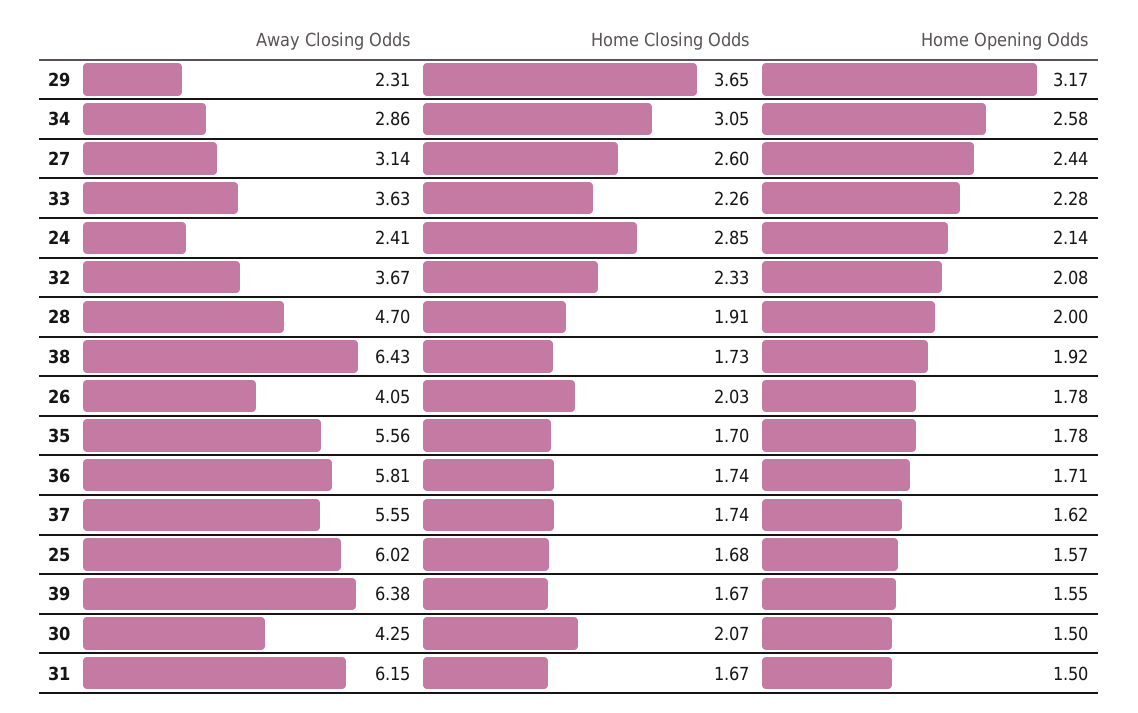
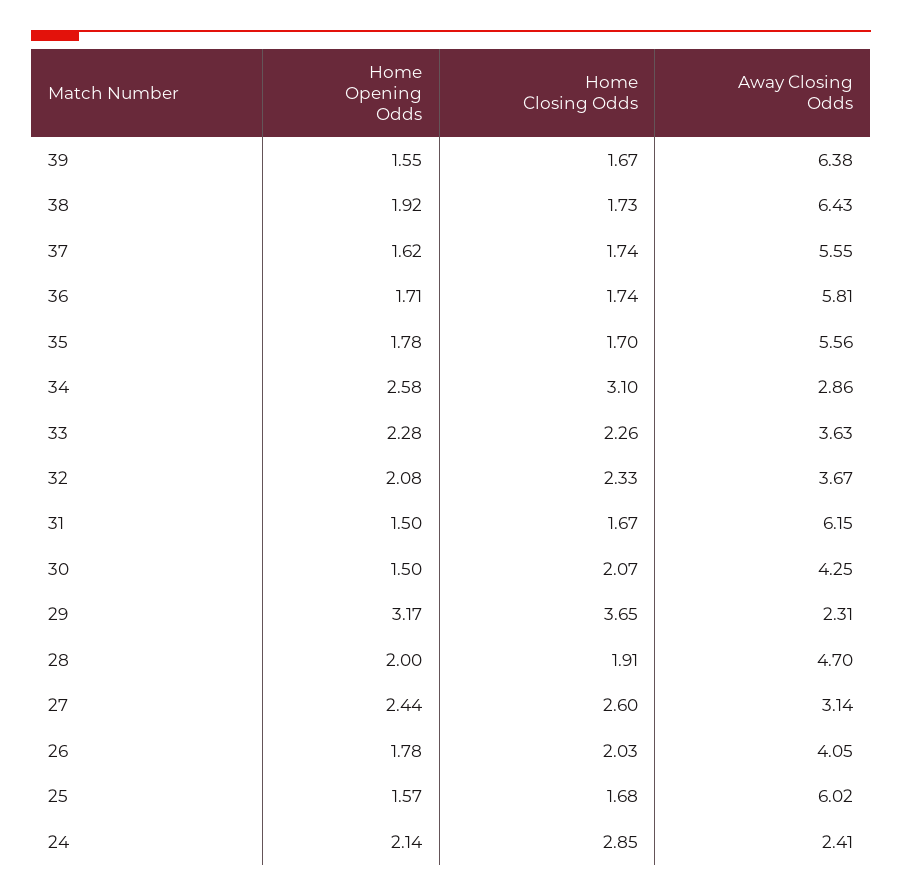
Home Closing Odds, 34: 3.05 -> 3.1

